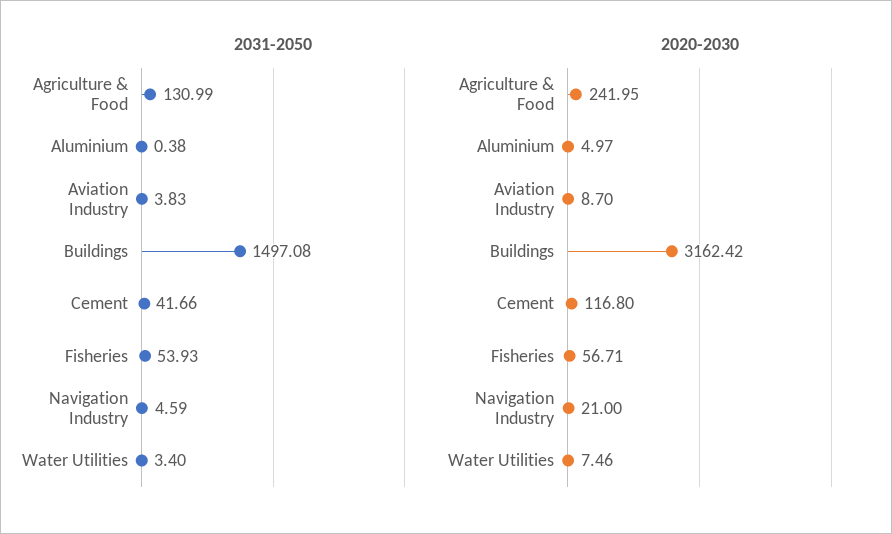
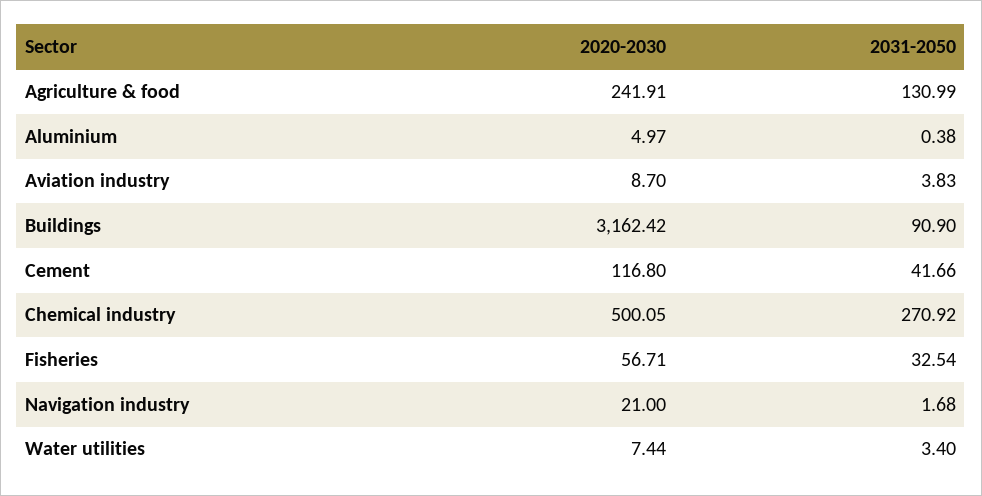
2031-2050, Buildings: 1497.08 -> 90.9
2031-2050, Fisheries: 53.93 -> 32.54
2031-2050, Navigation Industry: 4.59 -> 1.68
2020-2030, Agriculture & Food: 241.95 -> 241.91
2020-2030, Water Utilities: 7.46 -> 7.44
2020-2030, Chemical industry: none -> 500.05
2031-2050, Chemical industry: none -> 270.92

